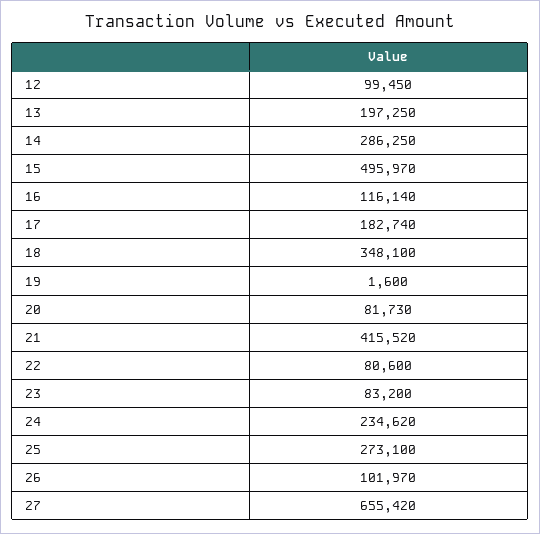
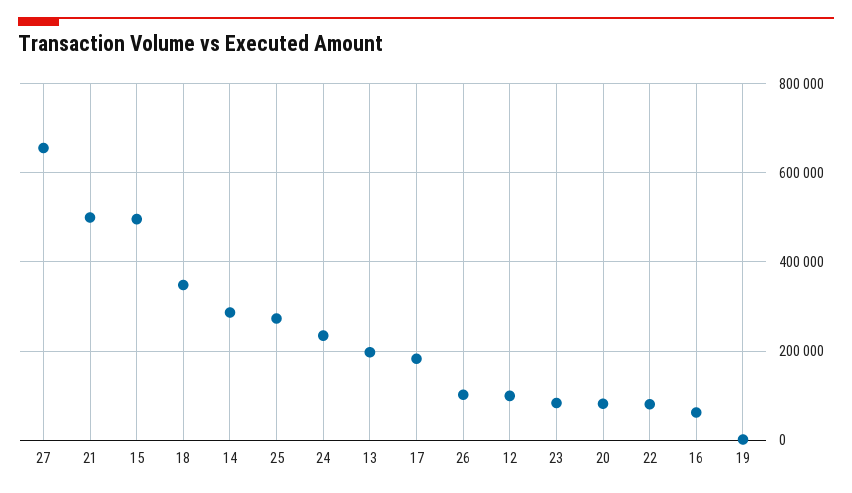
16: 116140 -> 60000
21: 415520 -> 500000

